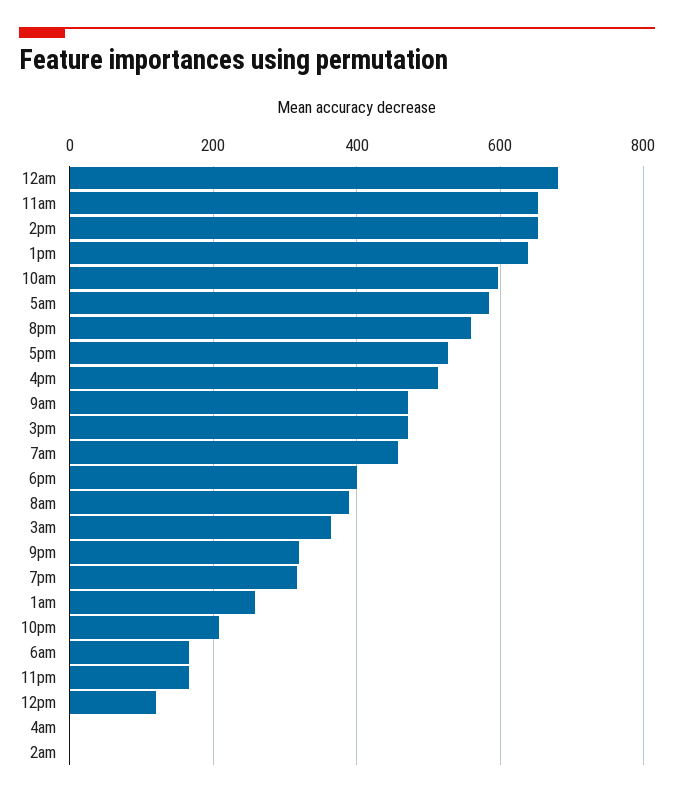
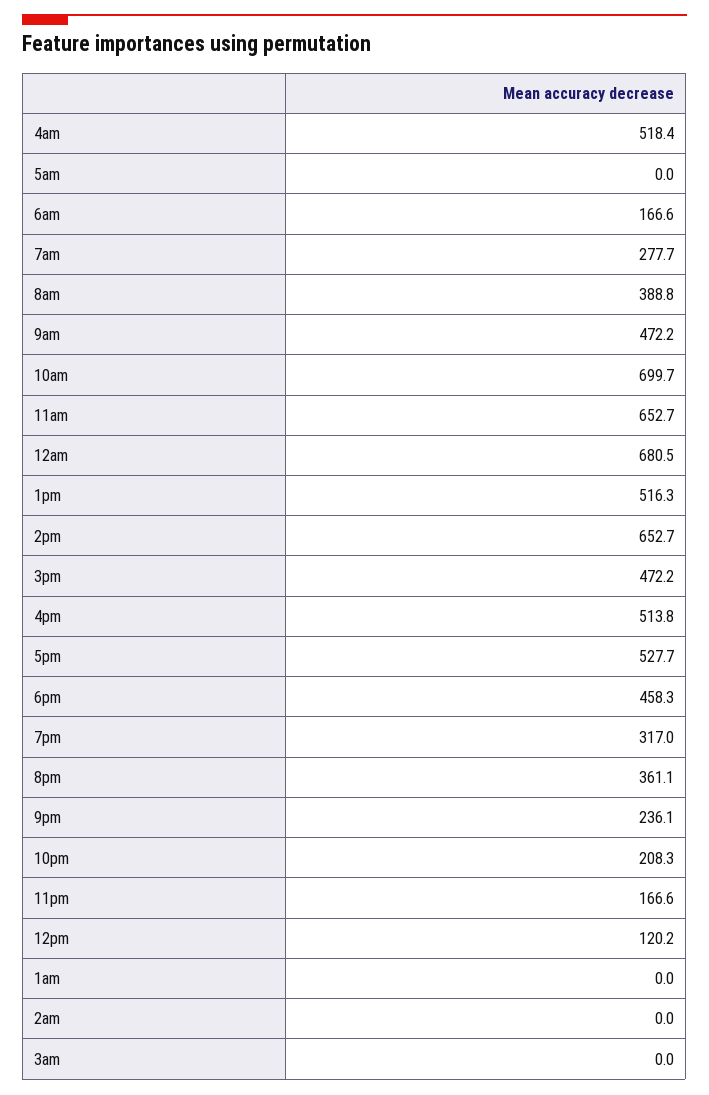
1pm: 640 -> 516.3
10am: 600 -> 699.7
5am: 580 -> 0
8pm: 560 -> 361.1
7am: 460 -> 277.7
6pm: 400 -> 458.3
3am: 360 -> 0
9pm: 320 -> 236.1
1am: 260 -> 0
4am: 0 -> 518.4

